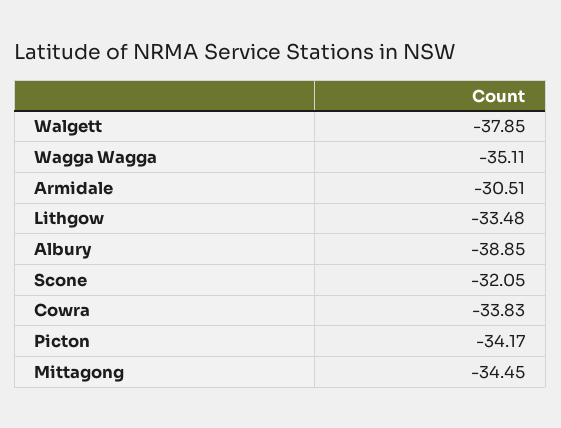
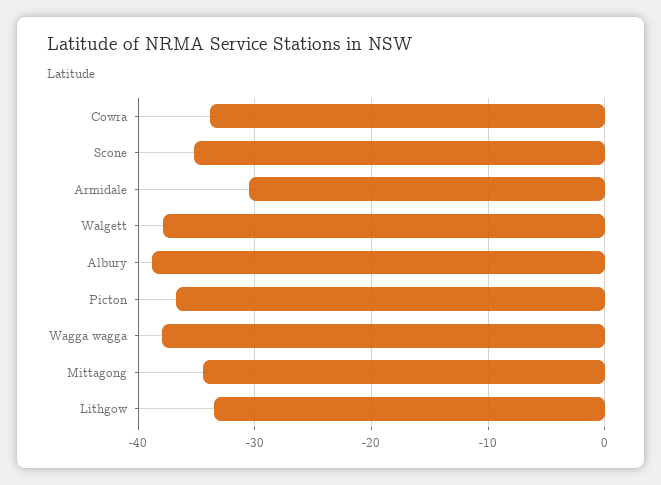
Wagga Wagga: -35.11 -> -38
Scone: -32.05 -> -35
Picton: -34.17 -> -37

